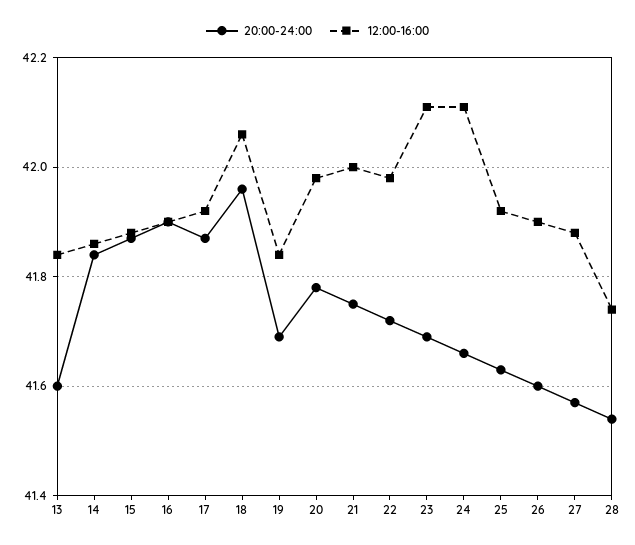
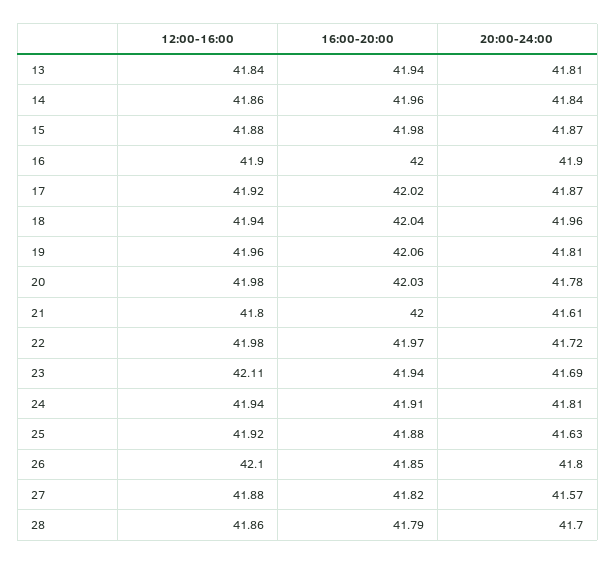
20:00-24:00, 13: 41.6 -> 41.81
12:00-16:00, 18: 42.05 -> 41.94
20:00-24:00, 19: 41.7 -> 41.81
12:00-16:00, 19: 41.85 -> 41.96
20:00-24:00, 21: 41.75 -> 41.61
12:00-16:00, 21: 42 -> 41.8
20:00-24:00, 24: 41.65 -> 41.81
12:00-16:00, 24: 42.1 -> 41.94
20:00-24:00, 26: 41.6 -> 41.8
12:00-16:00, 26: 41.9 -> 42.1
20:00-24:00, 28: 41.55 -> 41.7
12:00-16:00, 28: 41.75 -> 41.86
16:00-20:00, 13: none -> 41.94
16:00-20:00, 14: none -> 41.96
16:00-20:00, 15: none -> 41.98
16:00-20:00, 16: none -> 42
16:00-20:00, 17: none -> 42.02
16:00-20:00, 18: none -> 42.04
16:00-20:00, 19: none -> 42.06
16:00-20:00, 20: none -> 42.03
16:00-20:00, 21: none -> 42
16:00-20:00, 22: none -> 41.97
16:00-20:00, 23: none -> 41.94
16:00-20:00, 24: none -> 41.91
16:00-20:00, 25: none -> 41.88
16:00-20:00, 26: none -> 41.85
16:00-20:00, 27: none -> 41.82
16:00-20:00, 28: none -> 41.79

